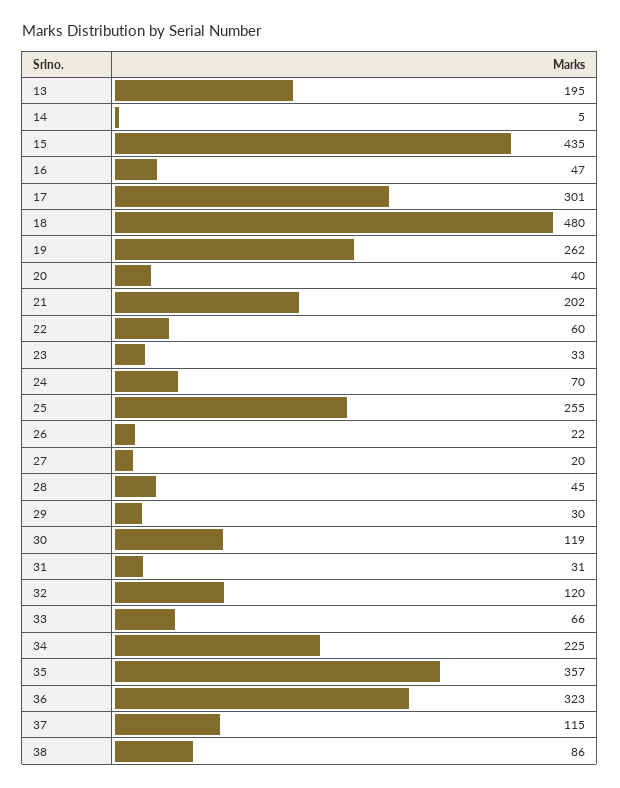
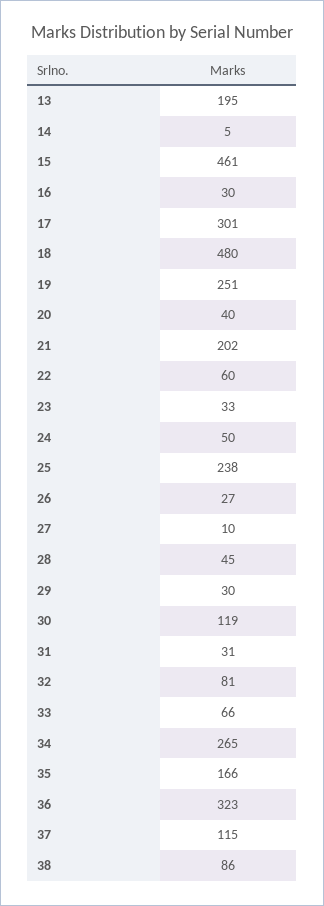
15: 435 -> 461
16: 47 -> 30
19: 262 -> 251
24: 70 -> 50
25: 255 -> 238
26: 22 -> 27
27: 20 -> 10
32: 120 -> 81
34: 225 -> 265
35: 357 -> 166

